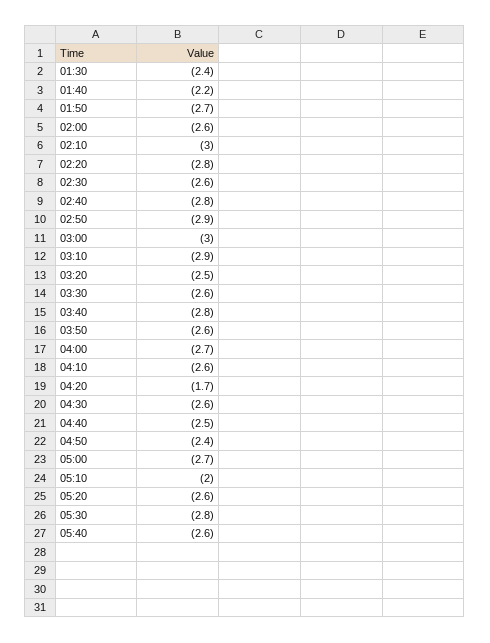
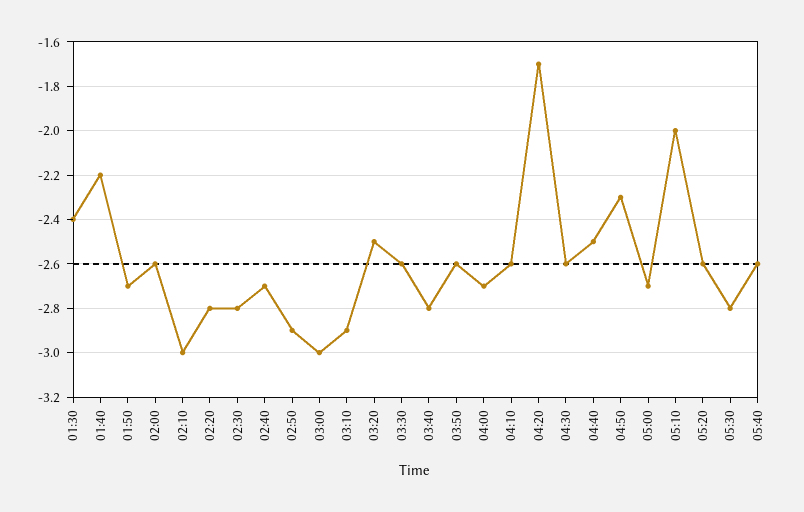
02:30: -2.6 -> -2.8
02:40: -2.8 -> -2.7
04:50: -2.4 -> -2.3

